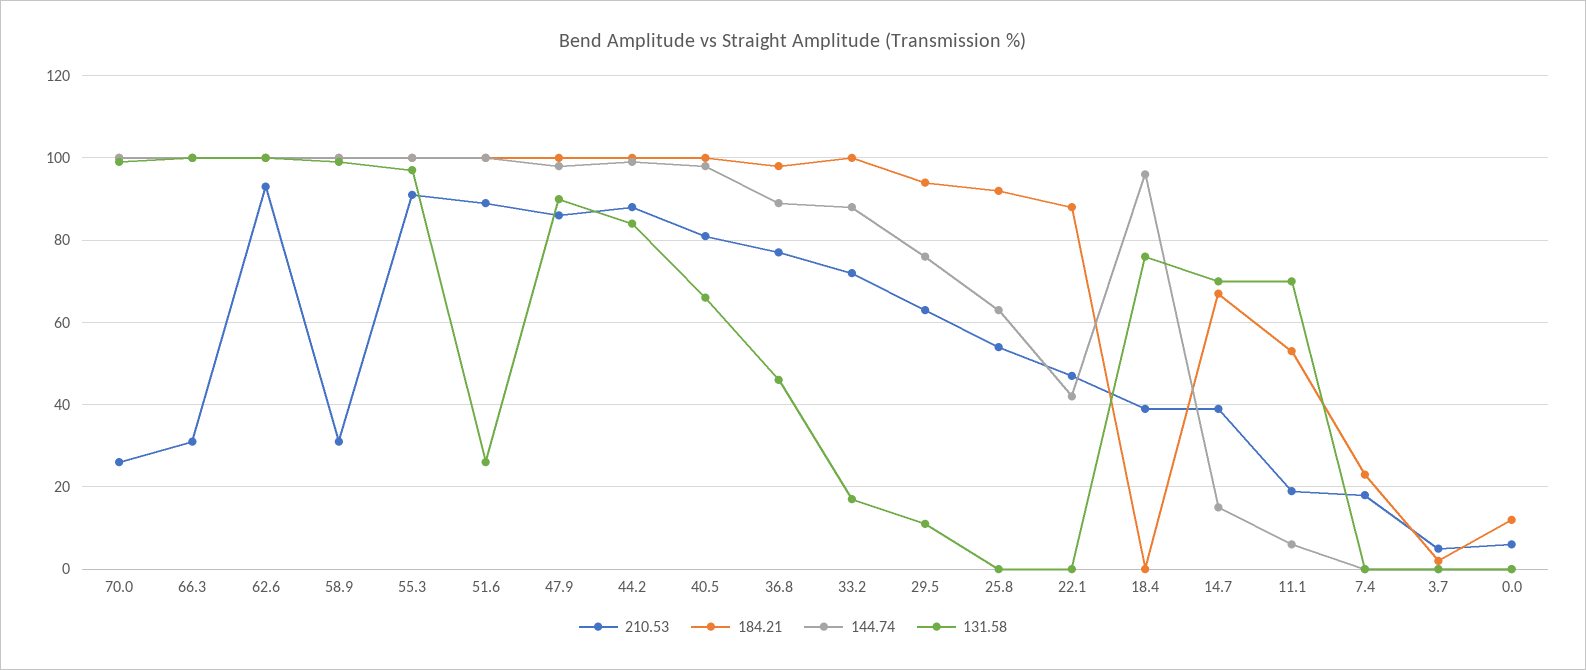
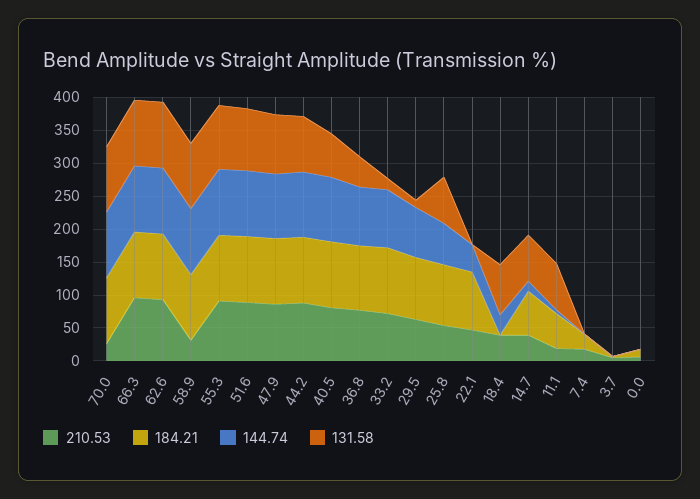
210.53, 66.3: 30 -> 100
131.58, 51.6: 25 -> 100
131.58, 25.8: 0 -> 75
144.74, 18.4: 95 -> 25

